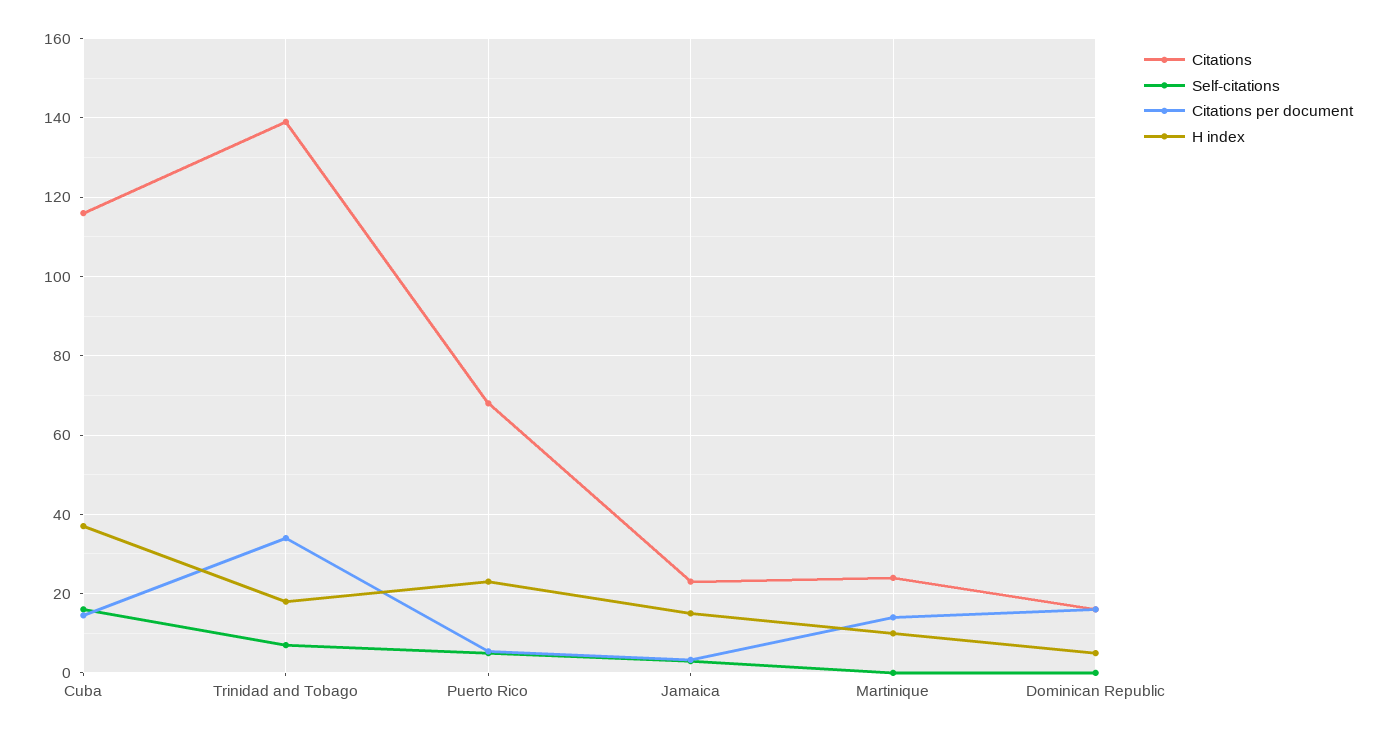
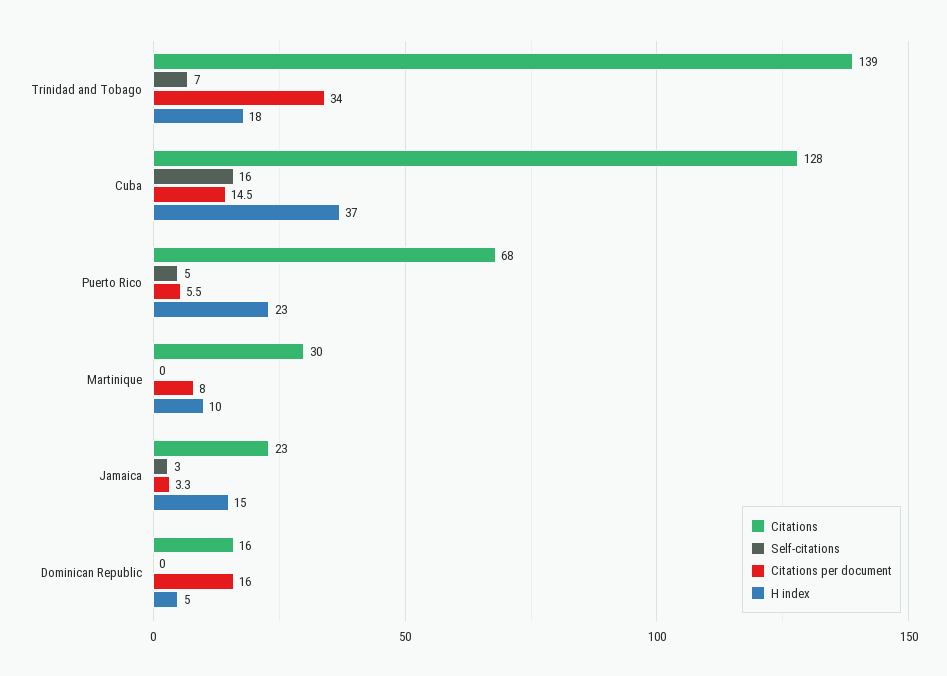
Citations, Cuba: 116 -> 128
Citations, Martinique: 24 -> 30
Citations per document, Martinique: 14 -> 8

